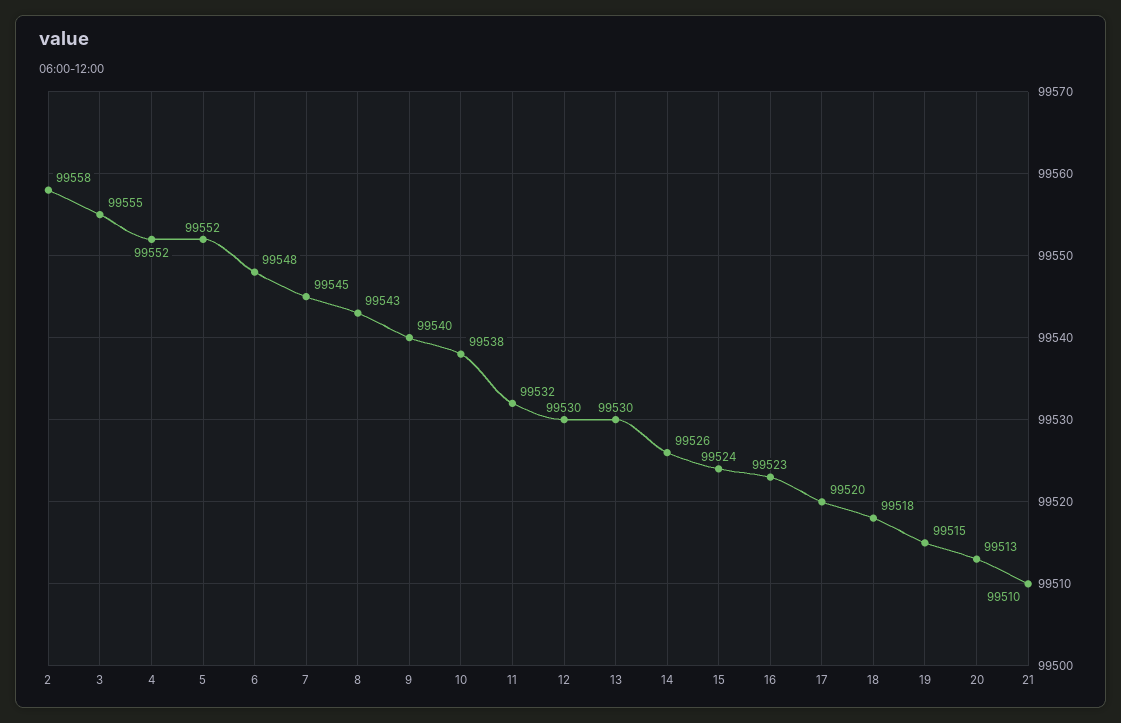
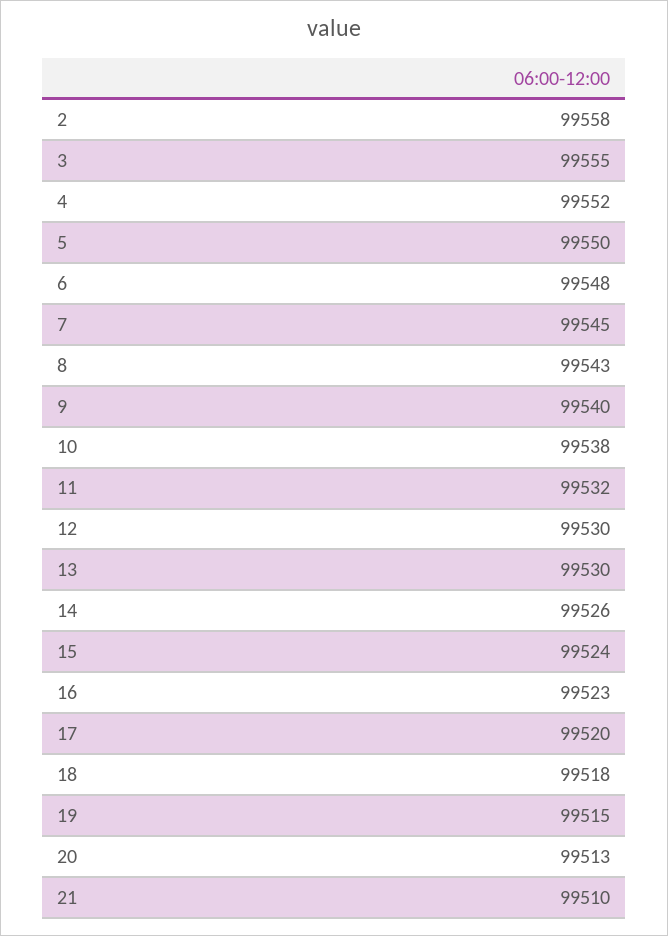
5: 99552 -> 99550

